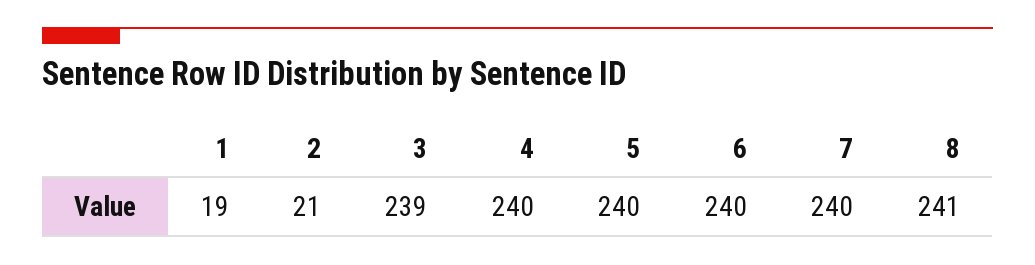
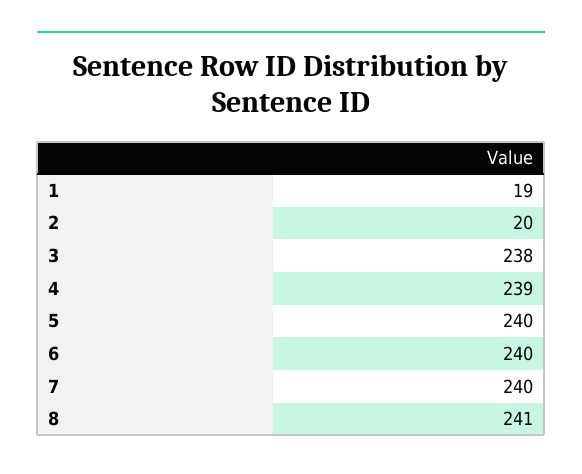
2: 21 -> 20
3: 239 -> 238
4: 240 -> 239

